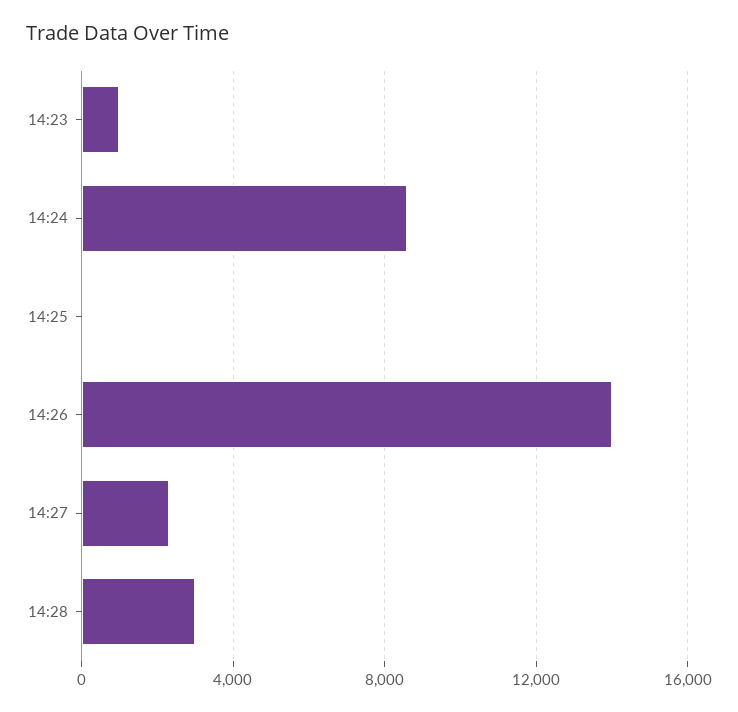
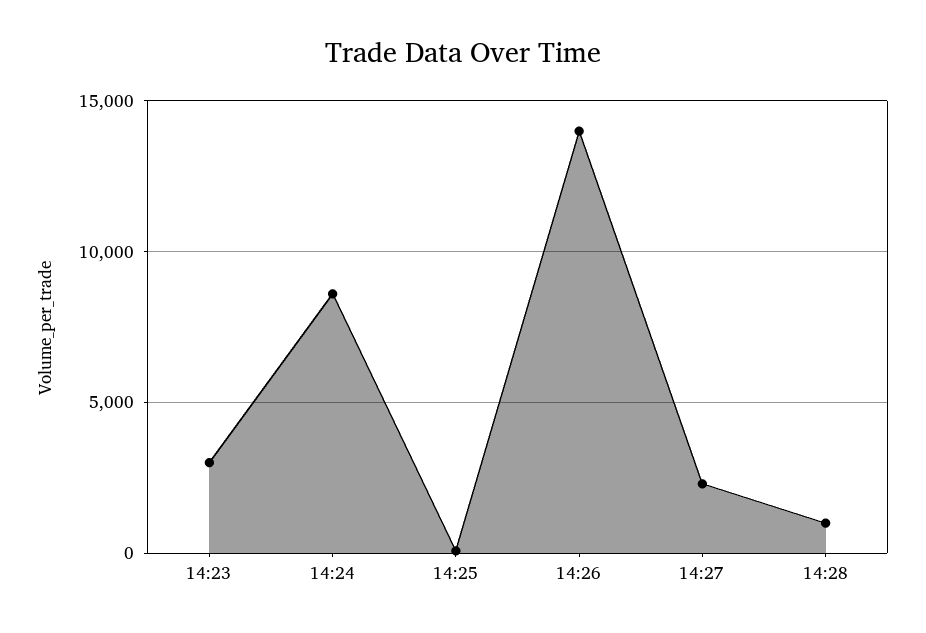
14:23: 1000 -> 3000
14:28: 3000 -> 1000

